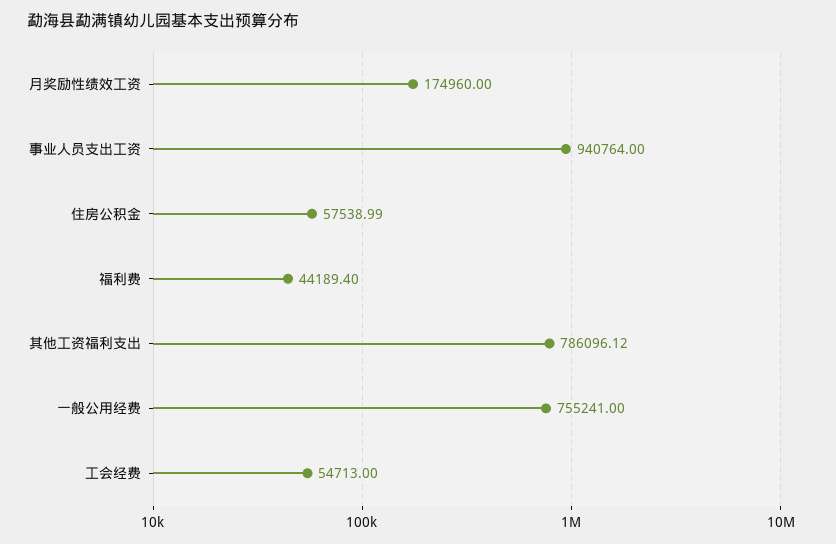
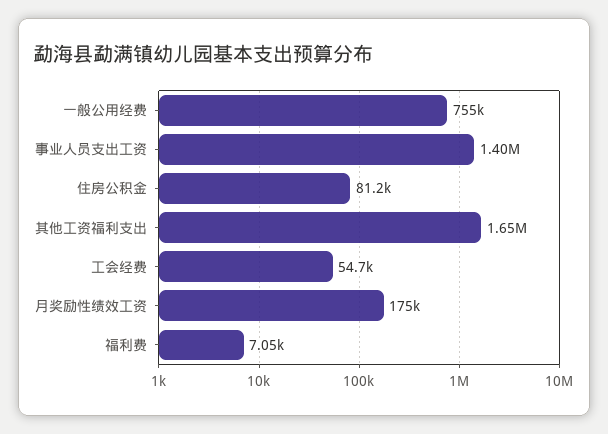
事业人员支出工资: 940764 -> 1400000
住房公积金: 57538.99 -> 81200
福利费: 44189.4 -> 7050
其他工资福利支出: 786096.12 -> 1650000

